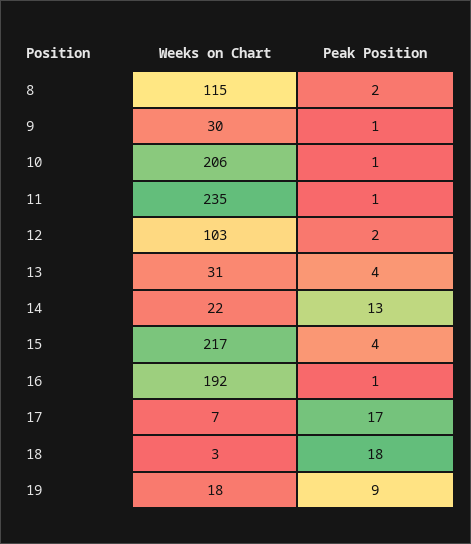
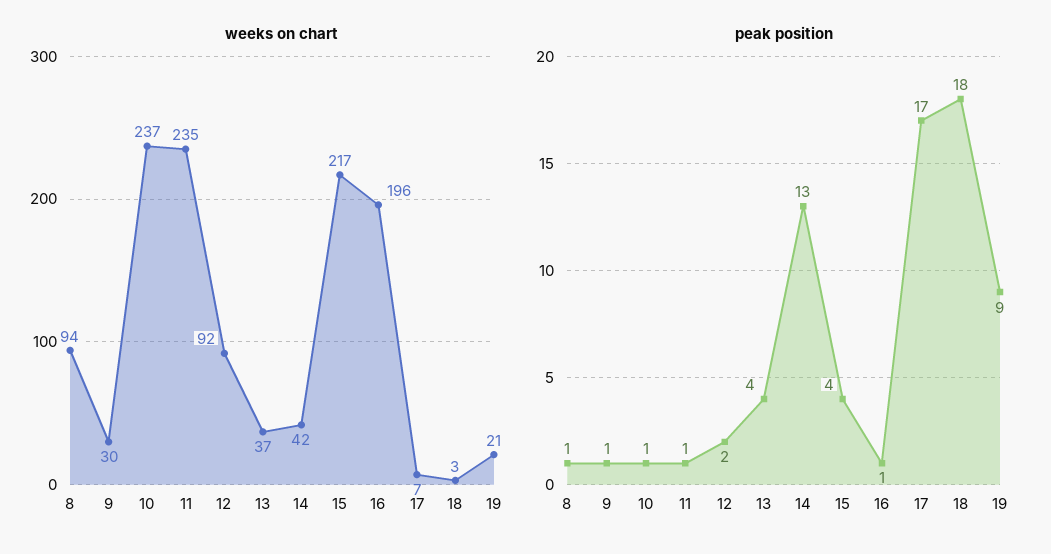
Weeks on Chart, 8: 115 -> 94
Peak Position, 8: 2 -> 1
Weeks on Chart, 10: 206 -> 237
Weeks on Chart, 12: 103 -> 92
Weeks on Chart, 13: 31 -> 37
Weeks on Chart, 14: 22 -> 42
Weeks on Chart, 16: 192 -> 196
Weeks on Chart, 19: 18 -> 21

